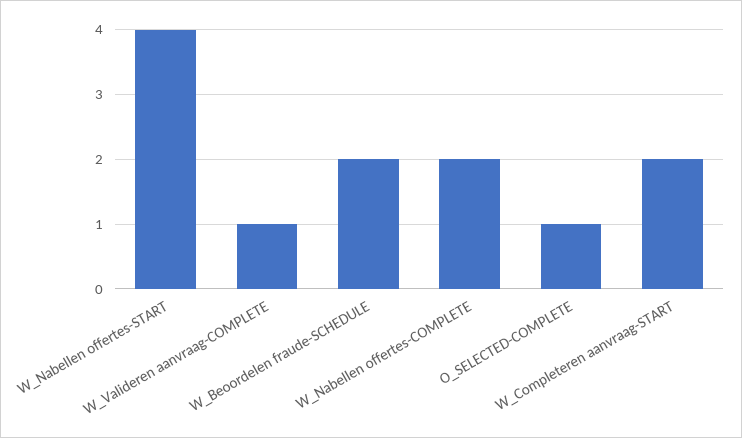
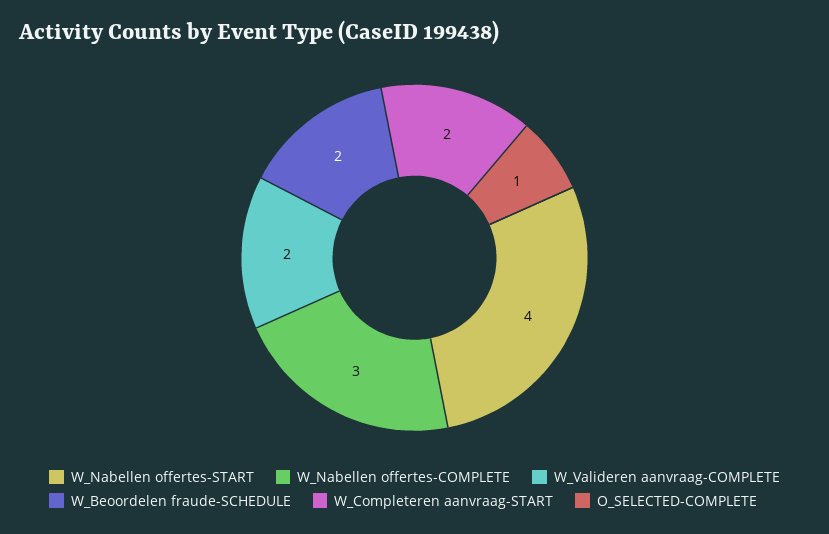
W_Valideren aanvraag-COMPLETE: 1 -> 2
W_Nabellen offertes-COMPLETE: 2 -> 3

